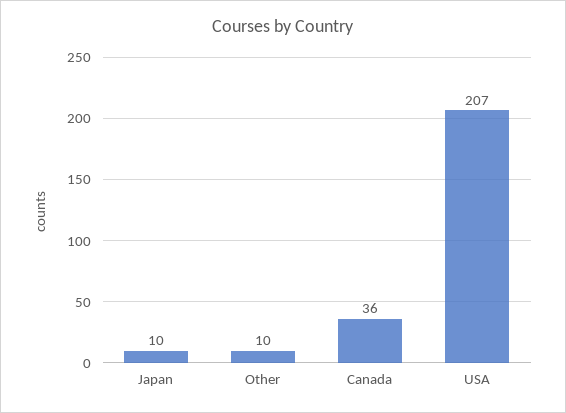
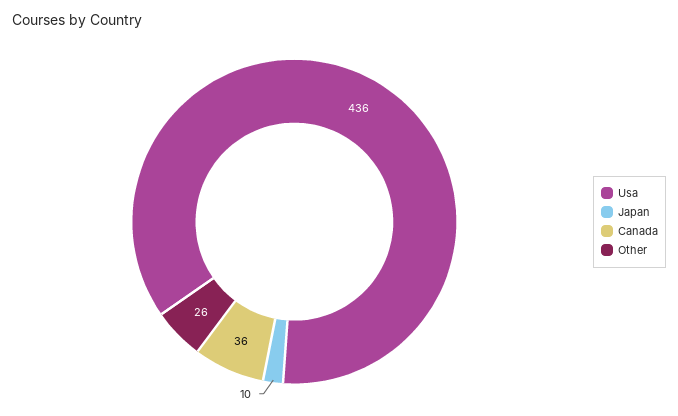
Other: 10 -> 26
USA: 207 -> 436

